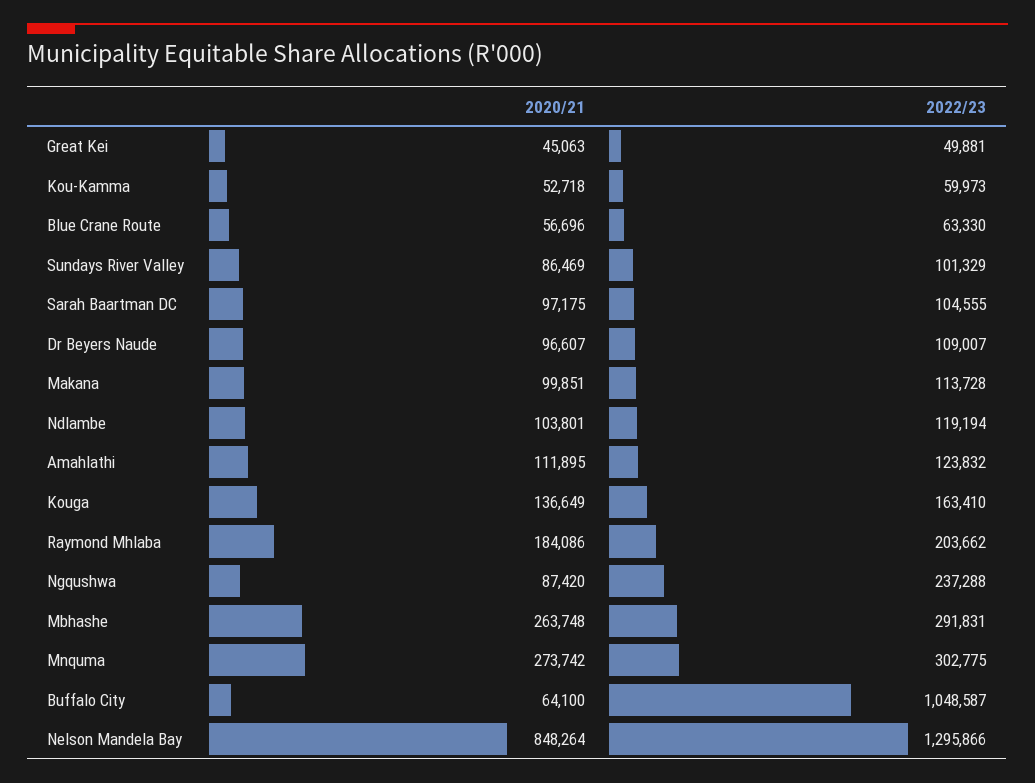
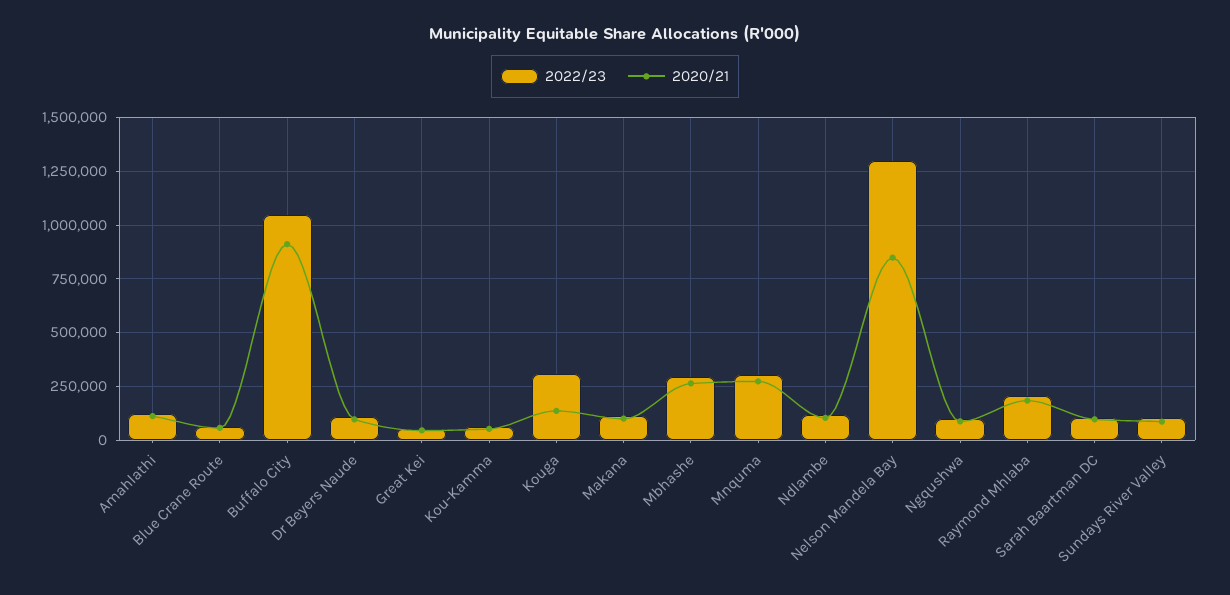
2022/23, Kouga: 163410 -> 300000
2022/23, Ngqushwa: 237288 -> 100000
2020/21, Buffalo City: 64100 -> 900000

